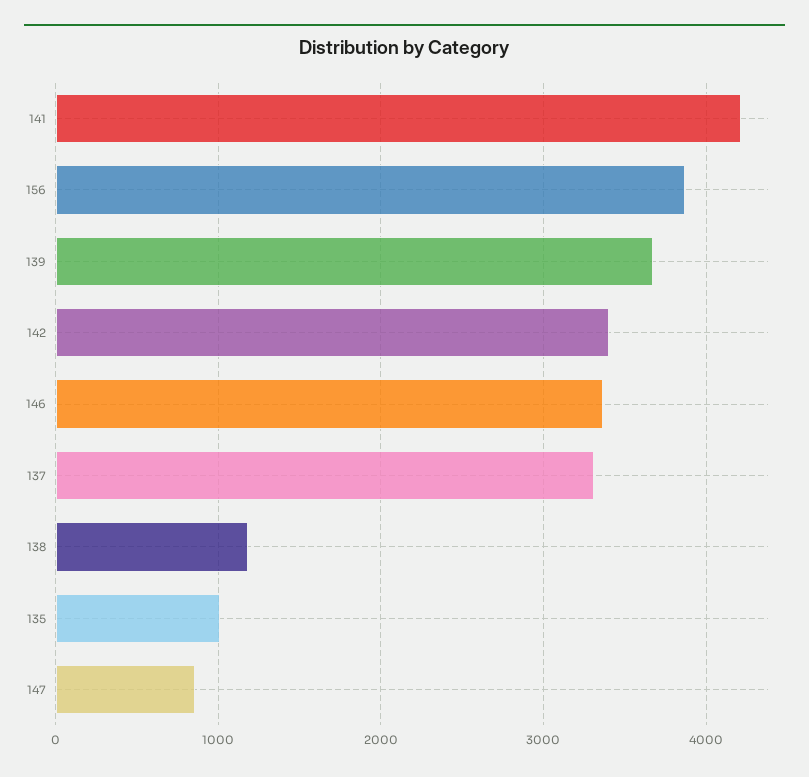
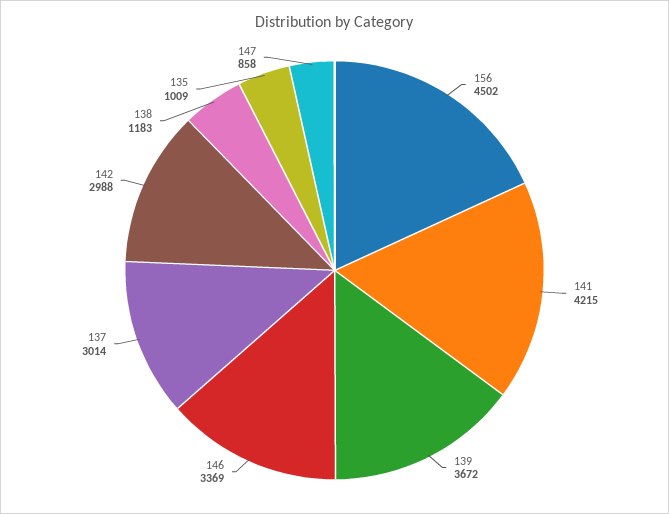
156: 3900 -> 4502
142: 3400 -> 2988
137: 3300 -> 3014

